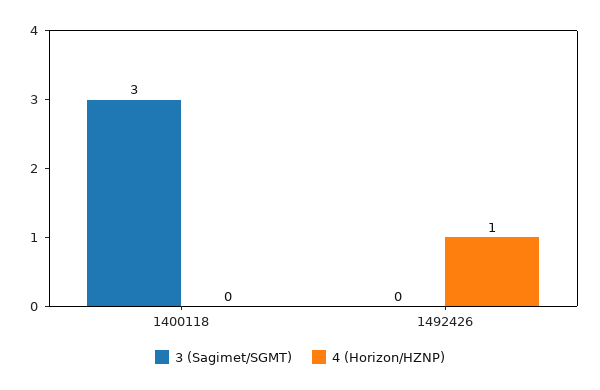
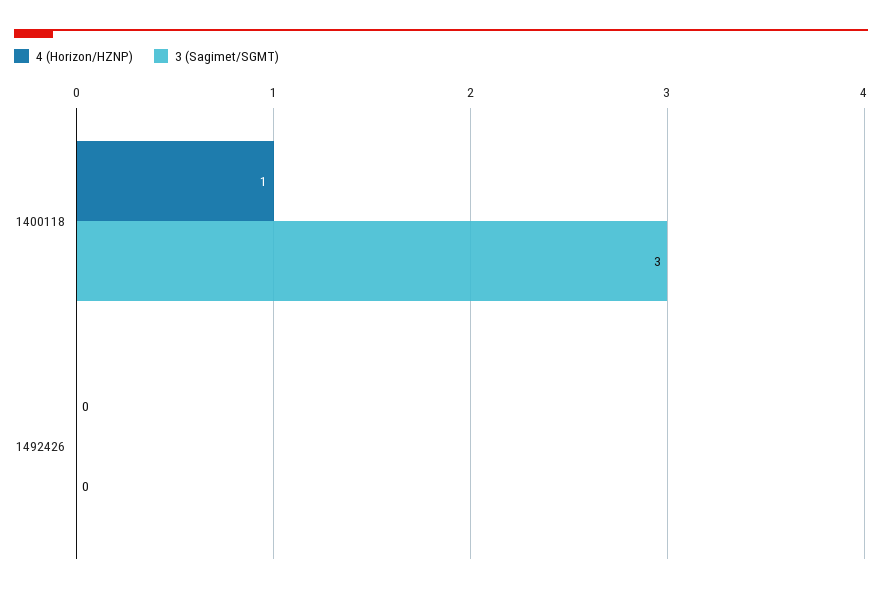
4 (Horizon/HZNP), 1400118: 0 -> 1
4 (Horizon/HZNP), 1492426: 1 -> 0

